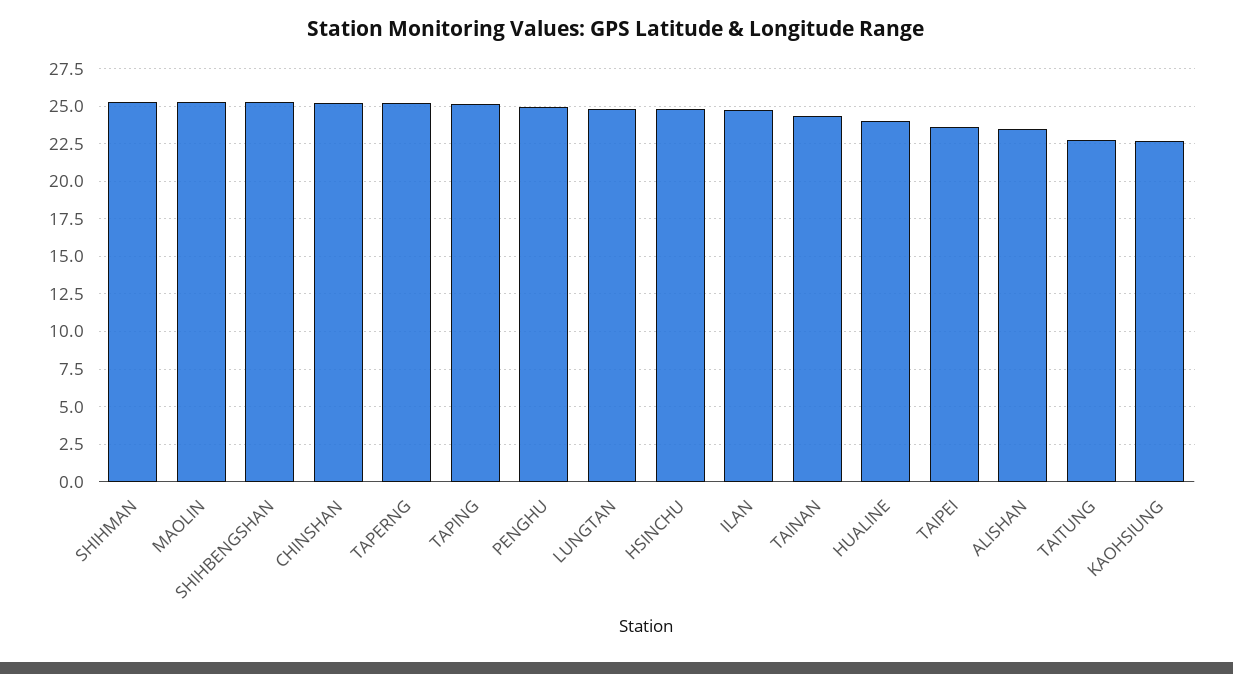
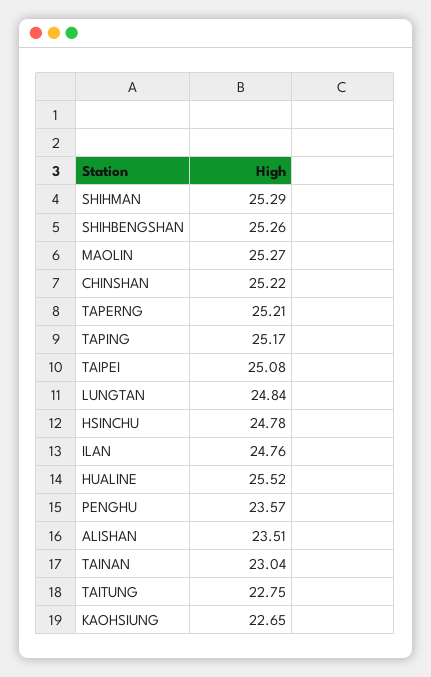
PENGHU: 25 -> 23.57
TAINAN: 24.5 -> 23.04
HUALINE: 24 -> 25.52
TAIPEI: 23.5 -> 25.08

